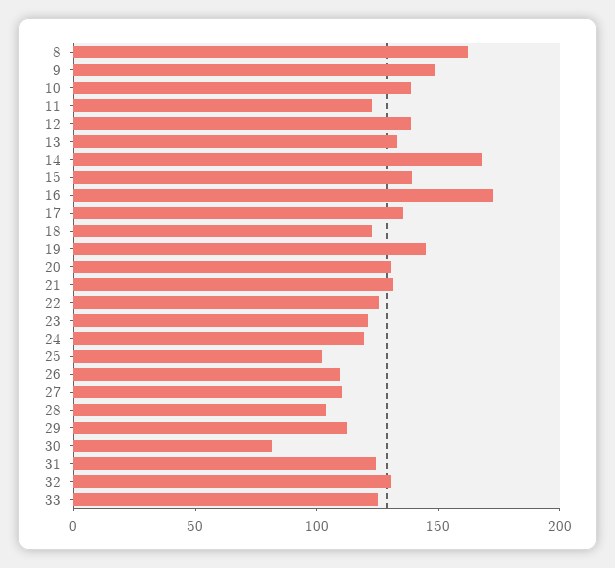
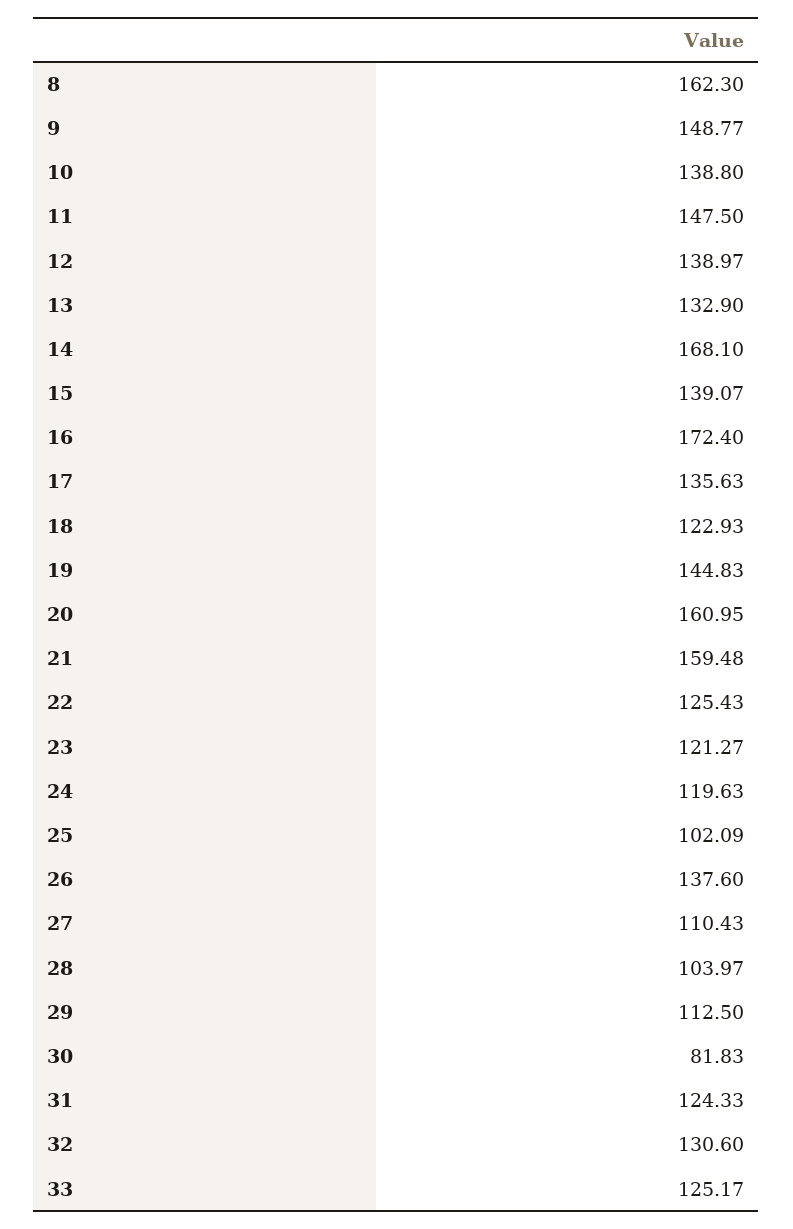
11: 120 -> 147.5
20: 130 -> 160.95
21: 130 -> 159.48
26: 110 -> 137.6

